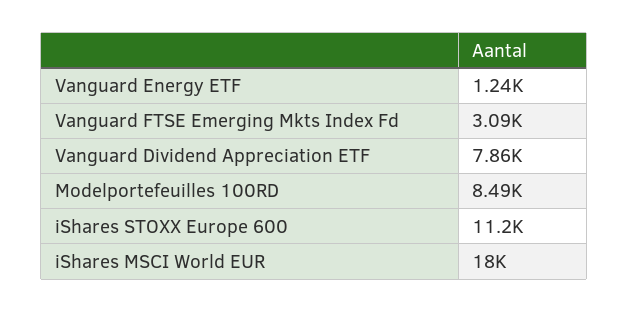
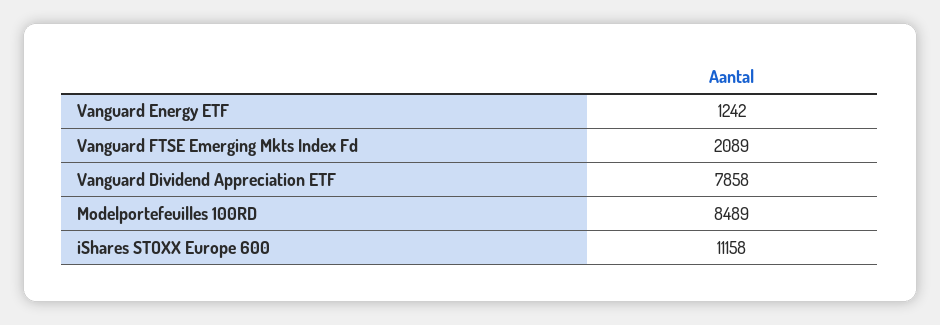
Vanguard FTSE Emerging Mkts Index Fd: 3090 -> 2089
iShares MSCI World EUR: 18000 -> none

